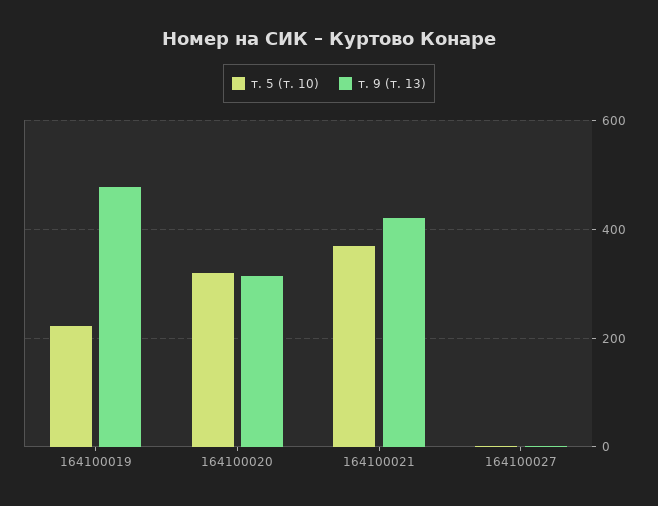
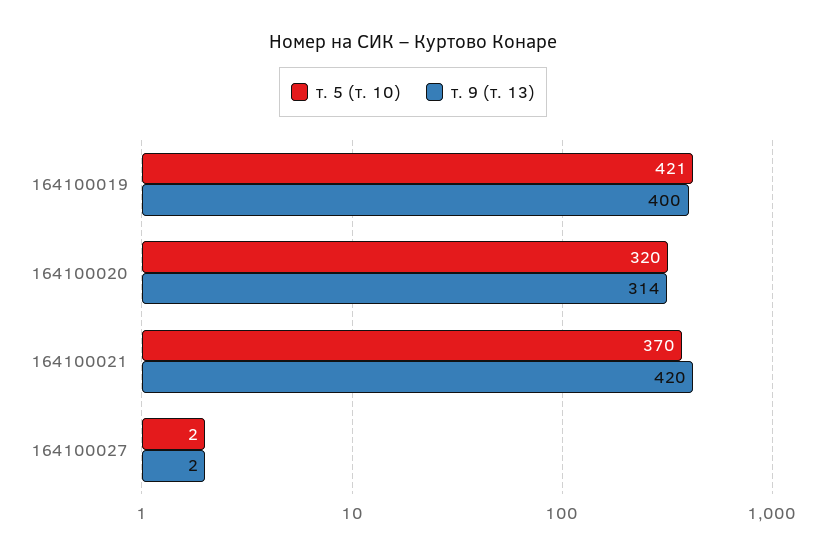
т. 5 (т. 10), 164100019: 220 -> 421
т. 9 (т. 13), 164100019: 480 -> 400

